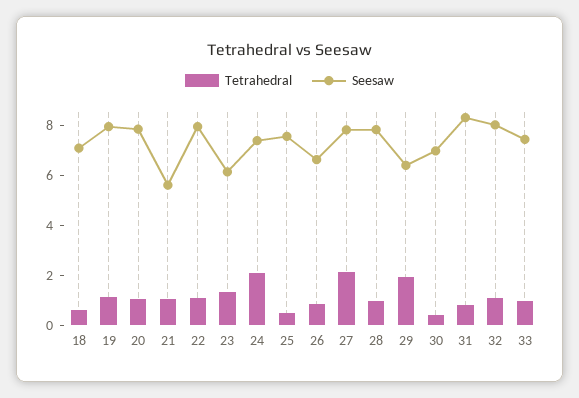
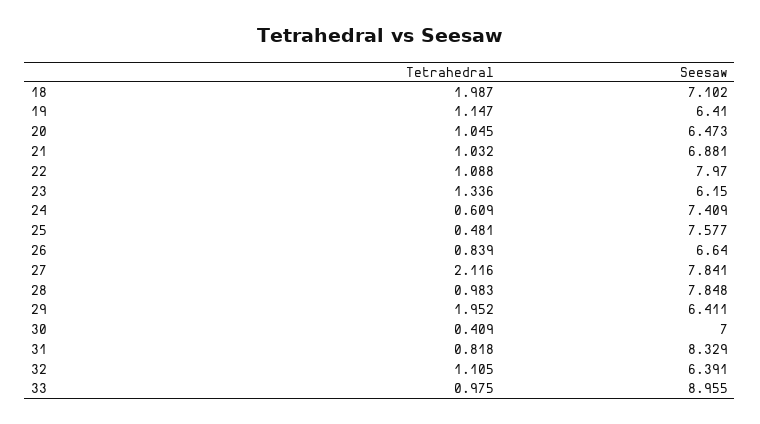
Tetrahedral, 18: 0.5 -> 1.987
Seesaw, 19: 8 -> 6.41
Seesaw, 20: 8 -> 6.473
Seesaw, 21: 5.5 -> 6.881
Tetrahedral, 24: 2 -> 0.609
Seesaw, 32: 8 -> 6.391
Seesaw, 33: 7.5 -> 8.955

